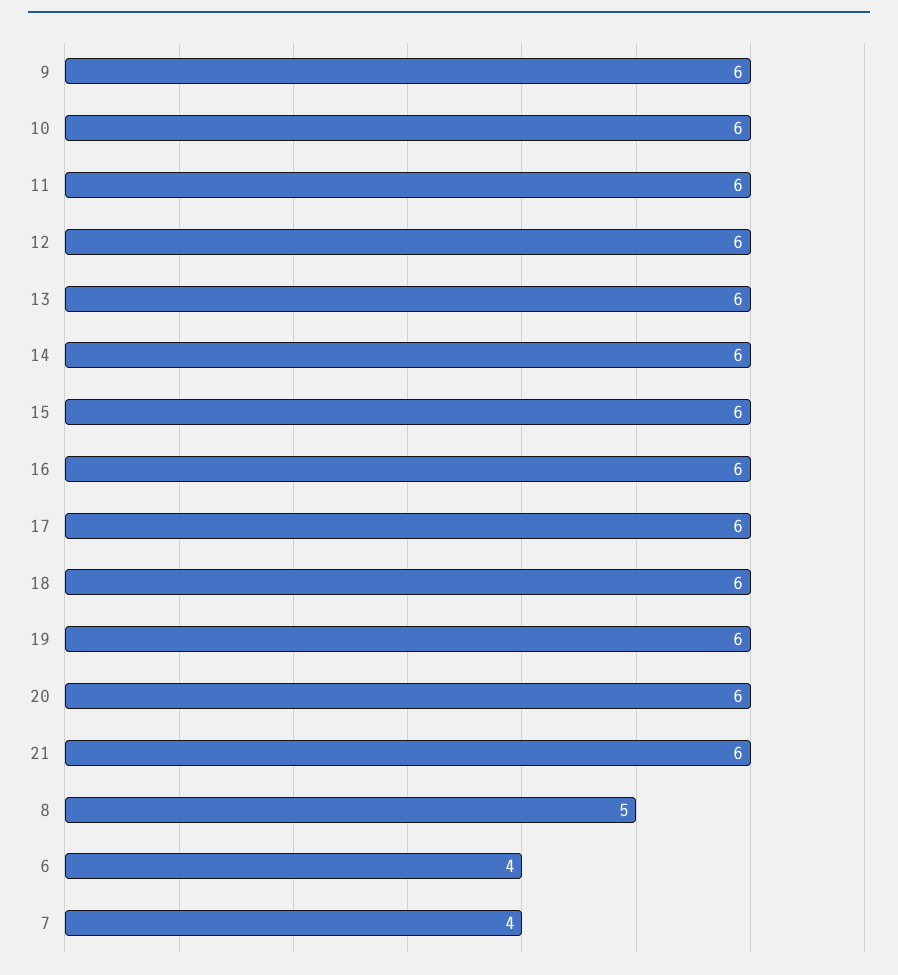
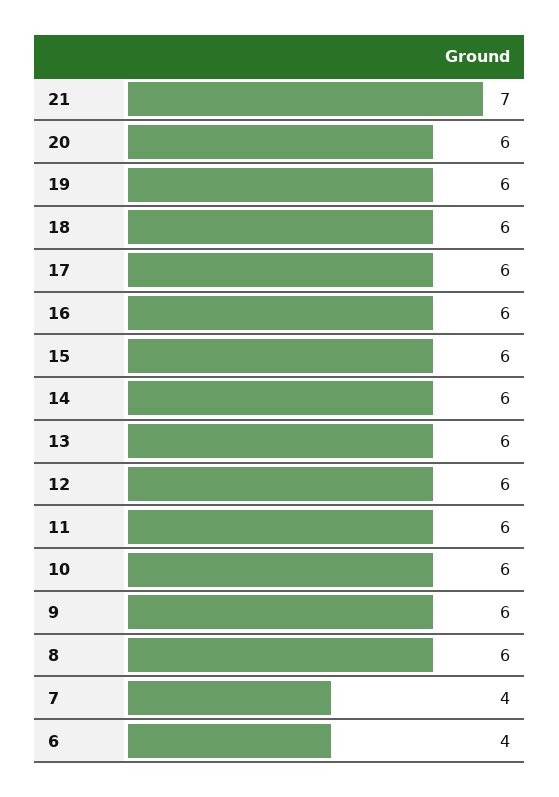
21: 6 -> 7
8: 5 -> 6

